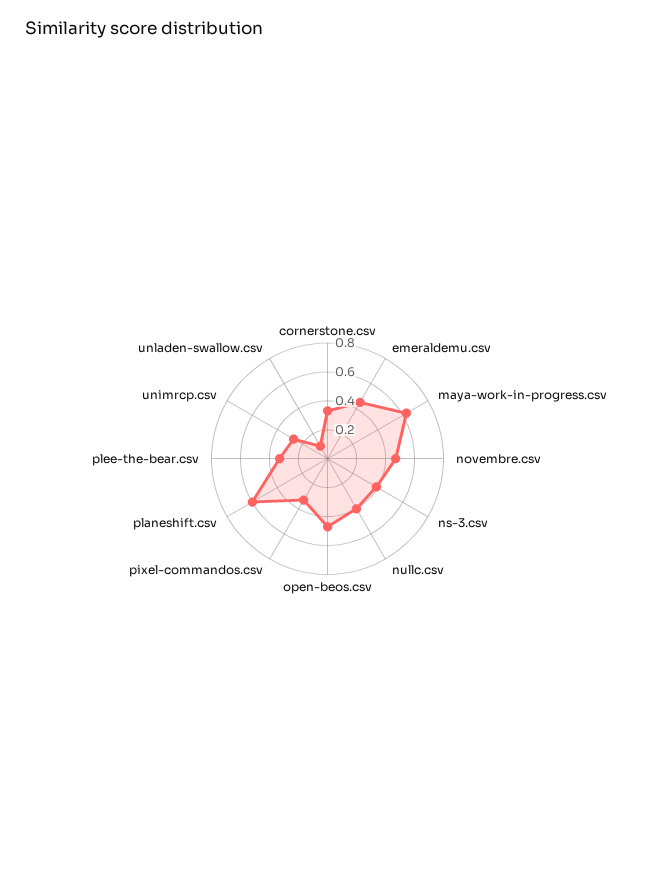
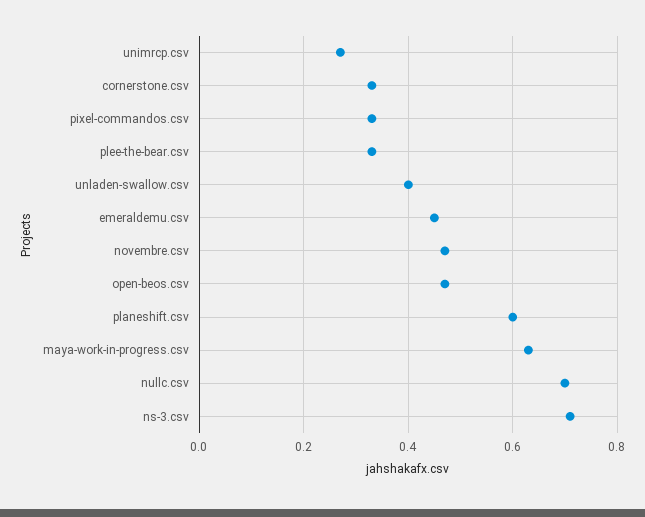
ns-3.csv: 0.4 -> 0.7
nullc.csv: 0.4 -> 0.7
unladen-swallow.csv: 0.1 -> 0.4

